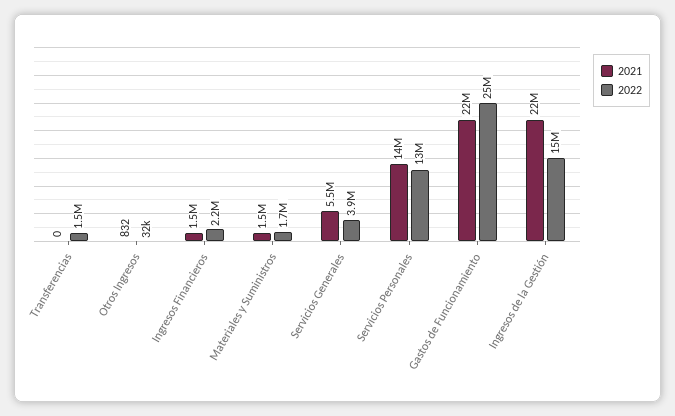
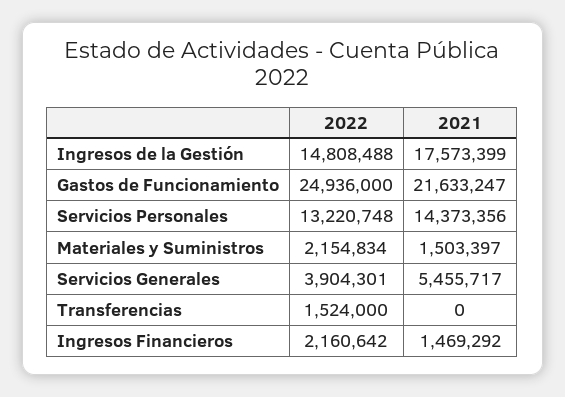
2021, Otros Ingresos: 832 -> none
2022, Otros Ingresos: 32000 -> none
2022, Materiales y Suministros: 1700000 -> 2154834
2021, Ingresos de la Gestión: 22000000 -> 17573399

